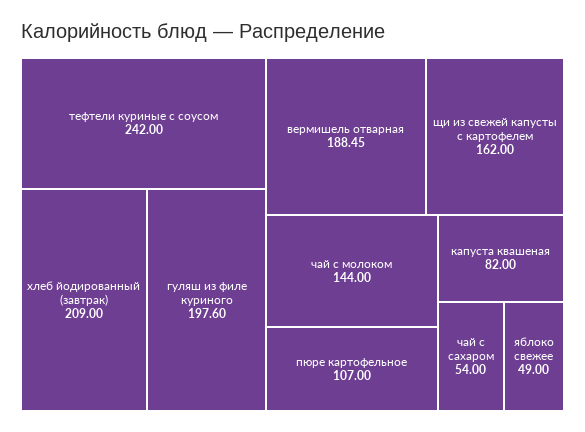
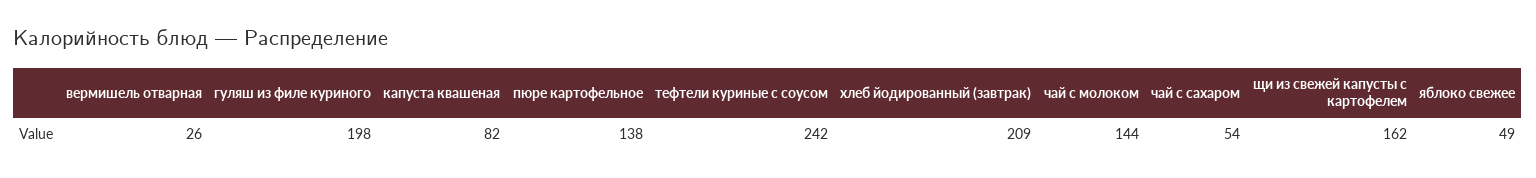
гуляш из филе куриного: 197.6 -> 198
вермишель отварная: 188.45 -> 26
пюре картофельное: 107 -> 138

